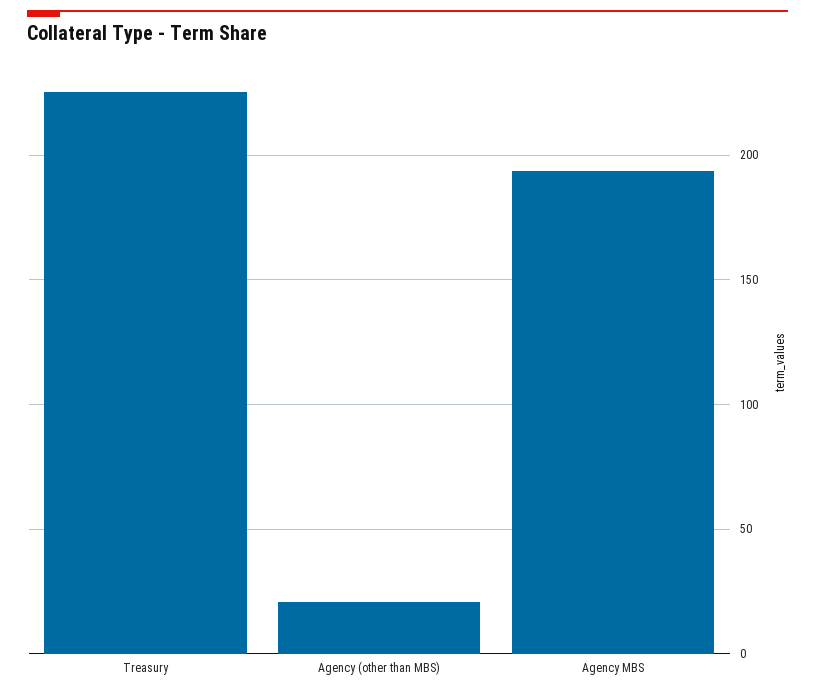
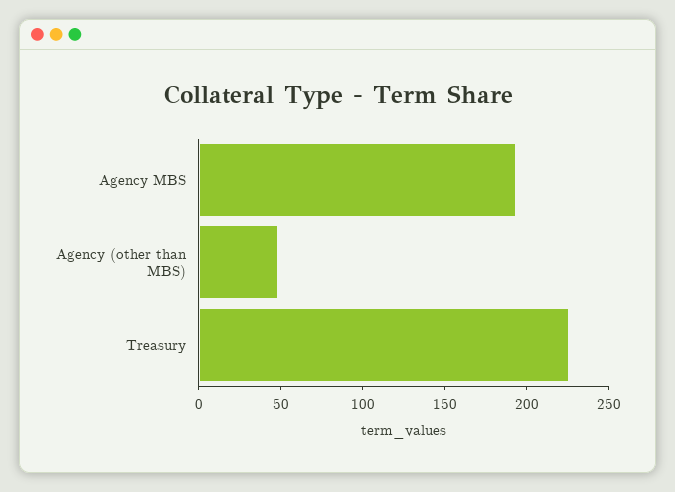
Agency (other than MBS): 20 -> 50

